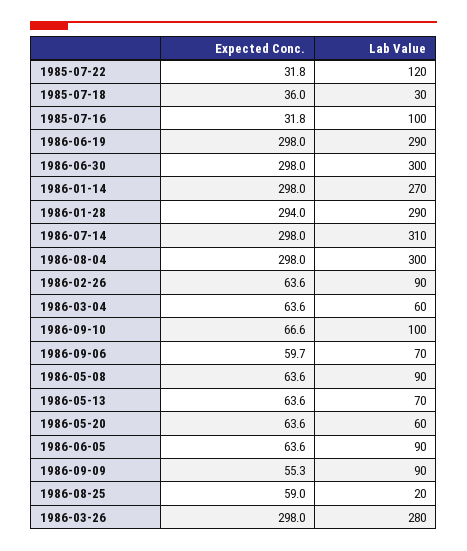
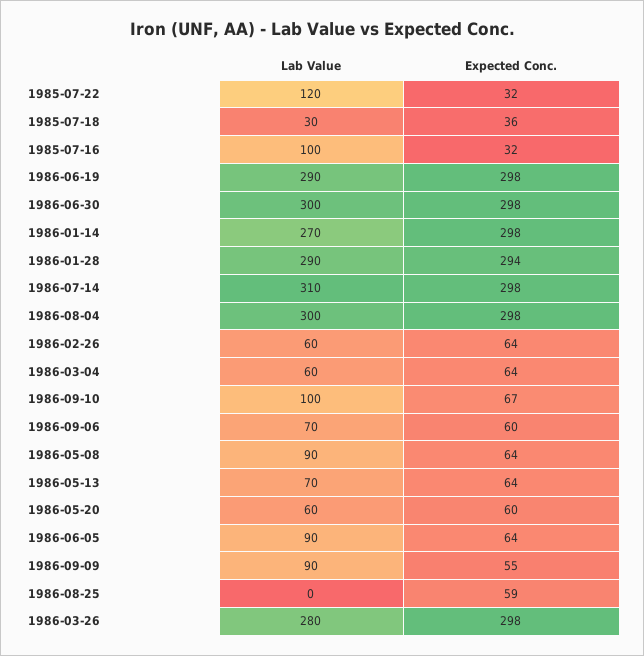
Lab Value, 1986-02-26: 90 -> 60
Expected Conc., 1986-05-20: 63.6 -> 60
Lab Value, 1986-08-25: 20 -> 0

